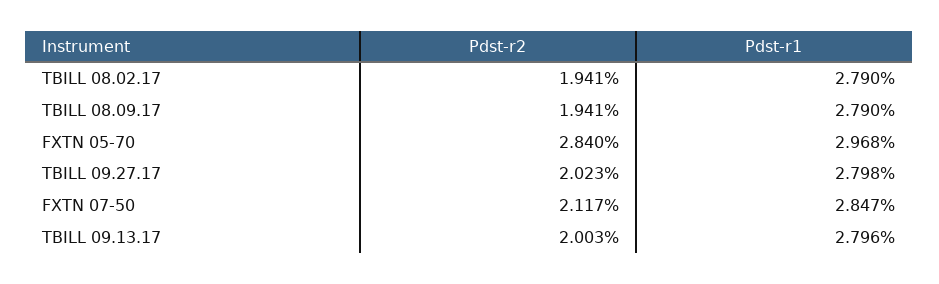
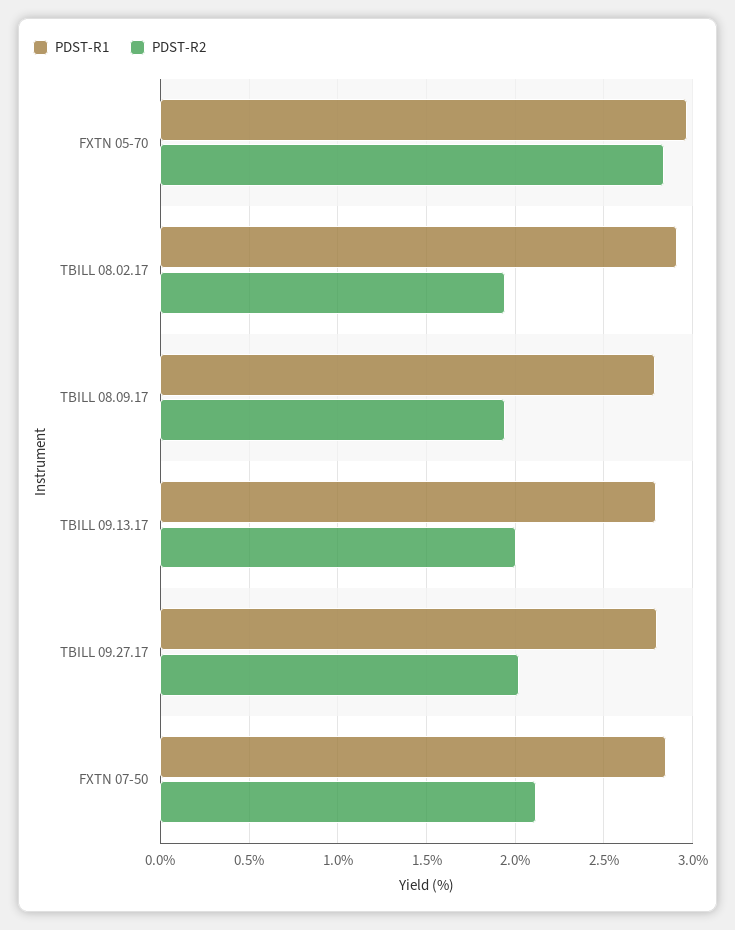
Pdst-r1, TBILL 08.02.17: 2.79 -> 2.9

